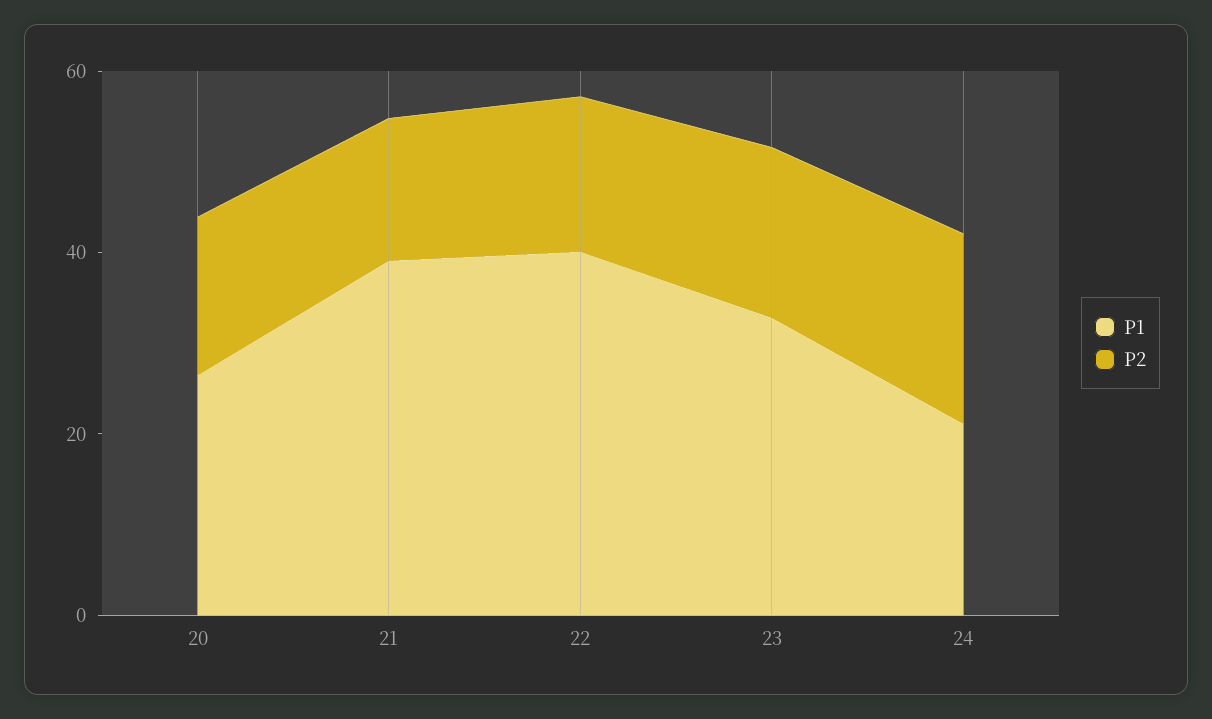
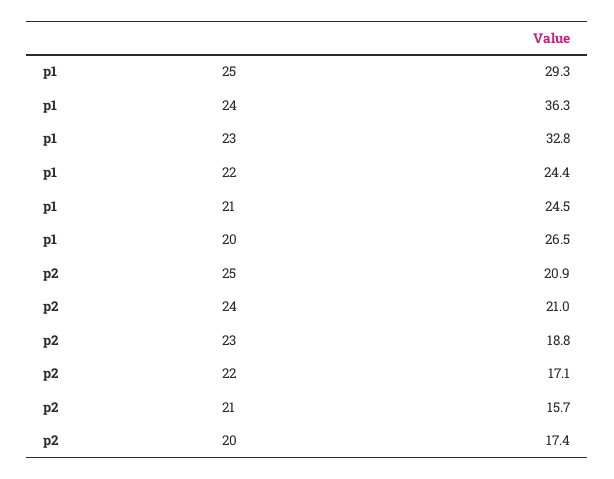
P1, 21: 40 -> 24.5
P1, 22: 40 -> 24.4
P1, 24: 20 -> 36.3
P1, 25: none -> 29.3
P2, 25: none -> 20.9

